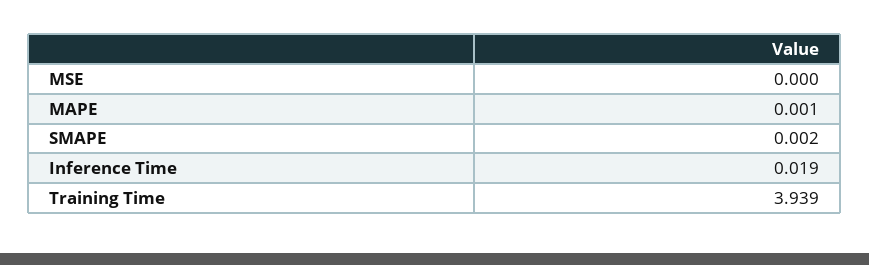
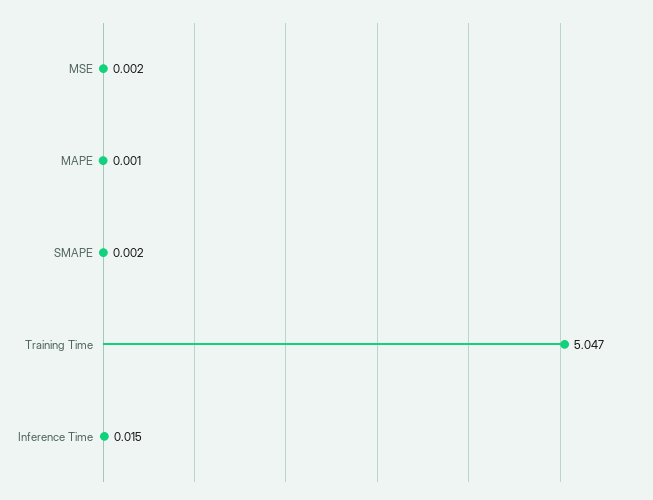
MSE: 0 -> 0.002
Inference Time: 0.019 -> 0.015
Training Time: 3.939 -> 5.047

